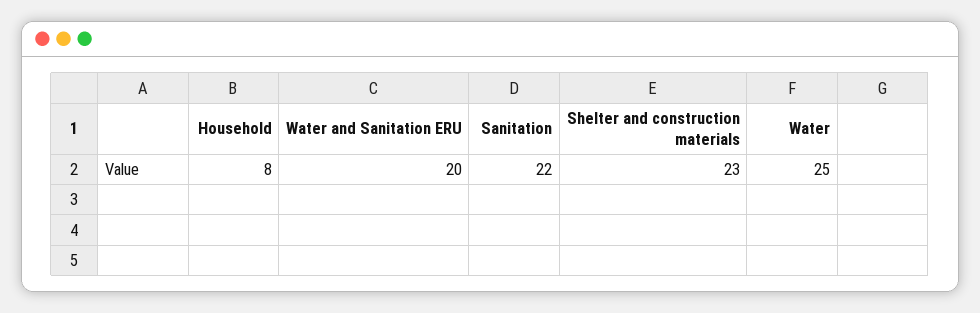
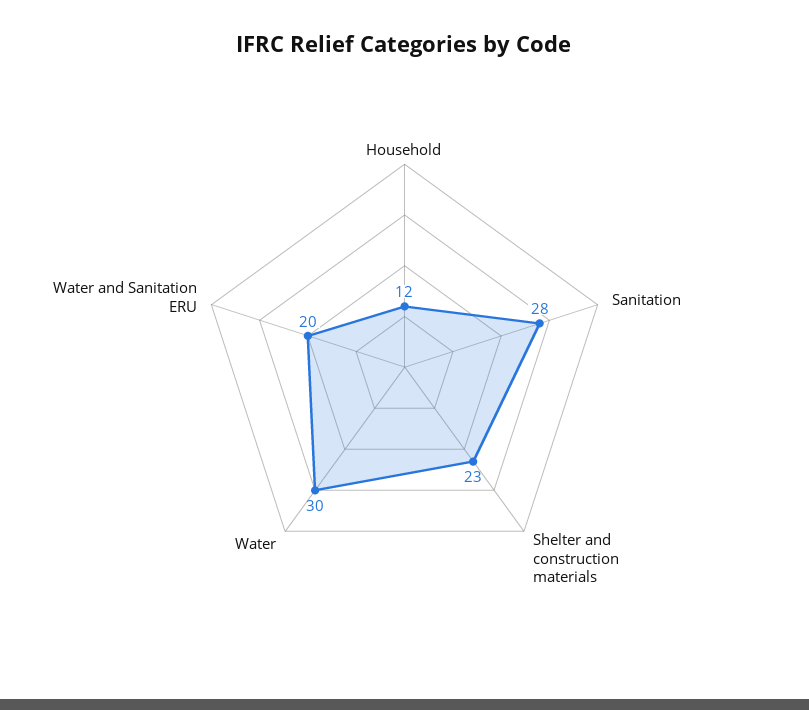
Household: 8 -> 12
Sanitation: 22 -> 28
Water: 25 -> 30

